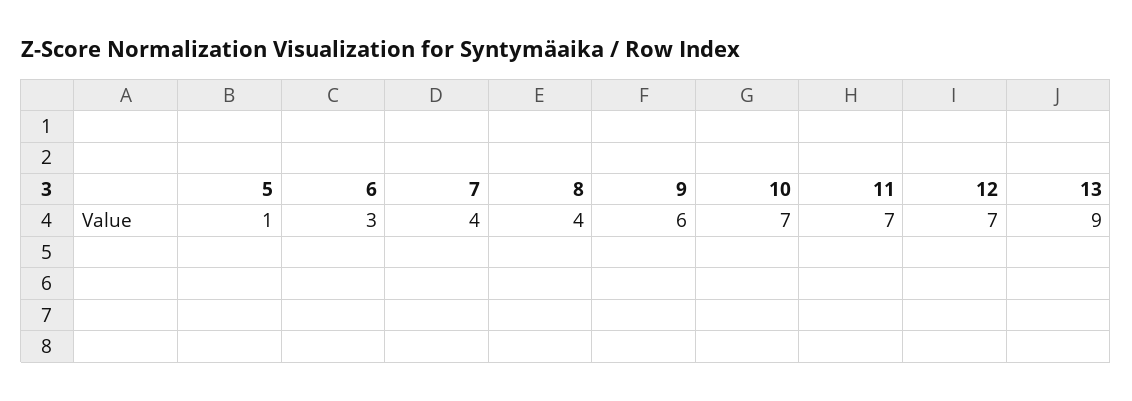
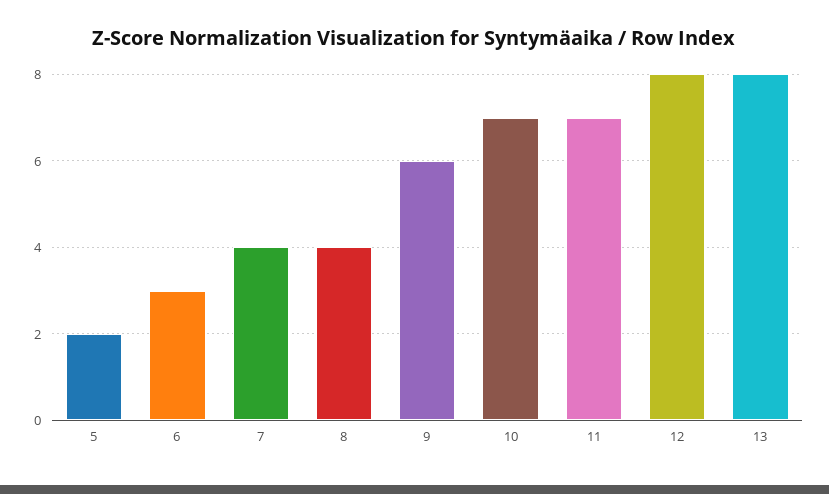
5: 1 -> 2
12: 7 -> 8
13: 9 -> 8

